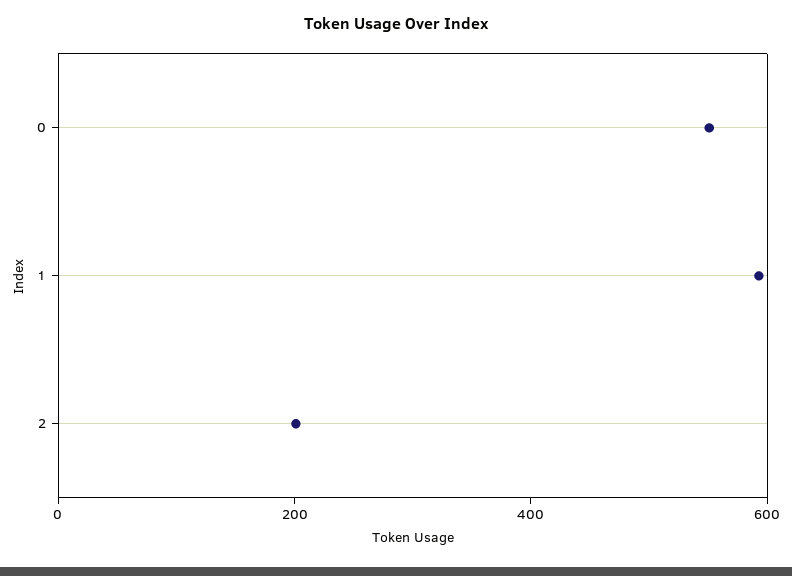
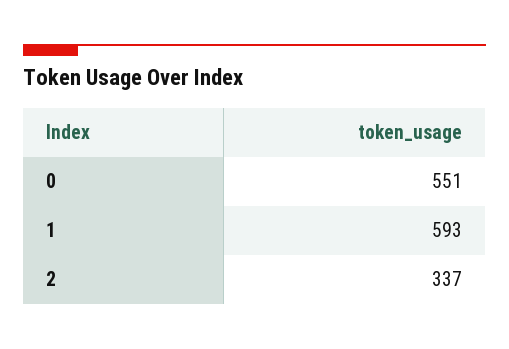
2: 200 -> 337

